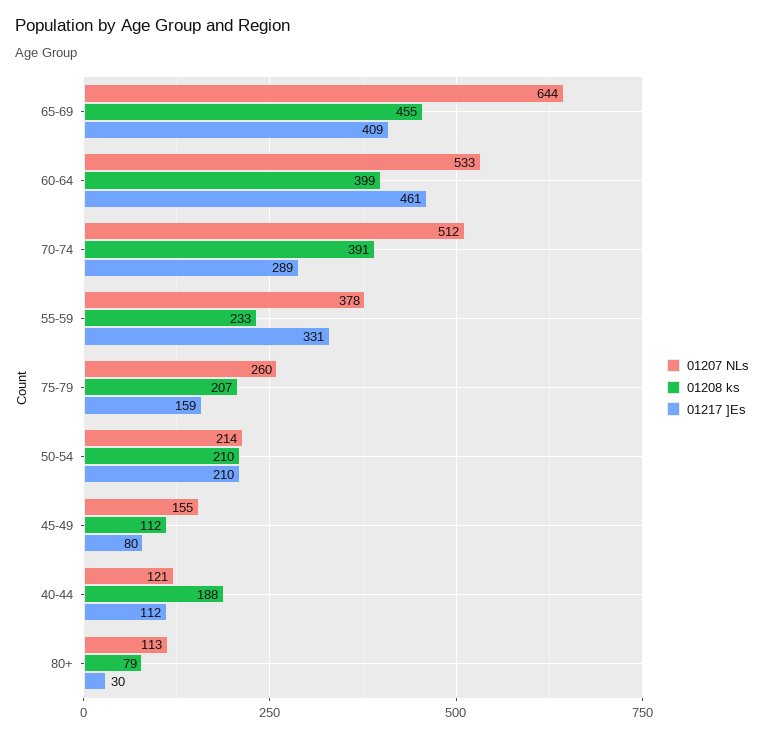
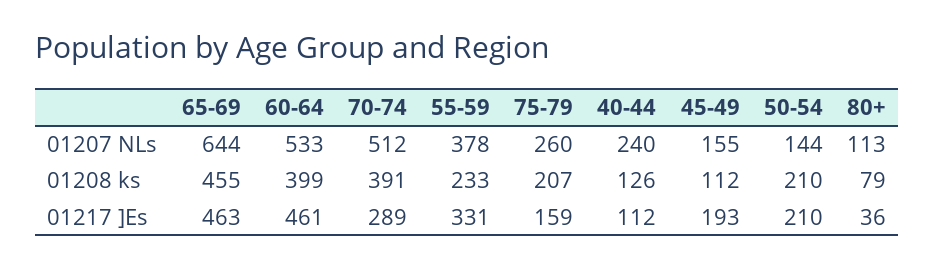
01217 ]Es, 65-69: 409 -> 463
01207 NLs, 50-54: 214 -> 144
01217 ]Es, 45-49: 80 -> 193
01207 NLs, 40-44: 121 -> 240
01208 ks, 40-44: 188 -> 126
01217 ]Es, 80+: 30 -> 36

